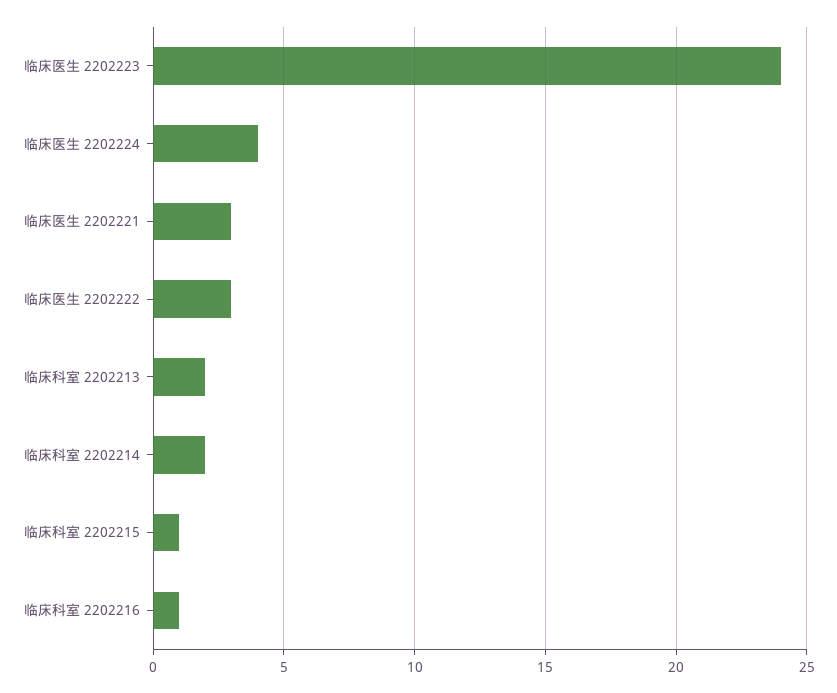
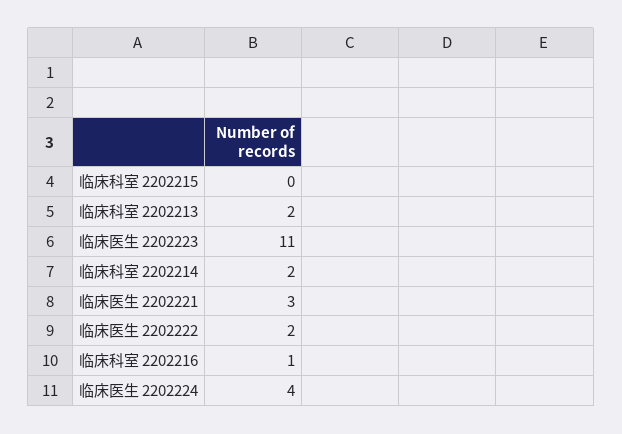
临床医生 2202223: 24 -> 11
临床医生 2202222: 3 -> 2
临床科室 2202215: 1 -> 0

